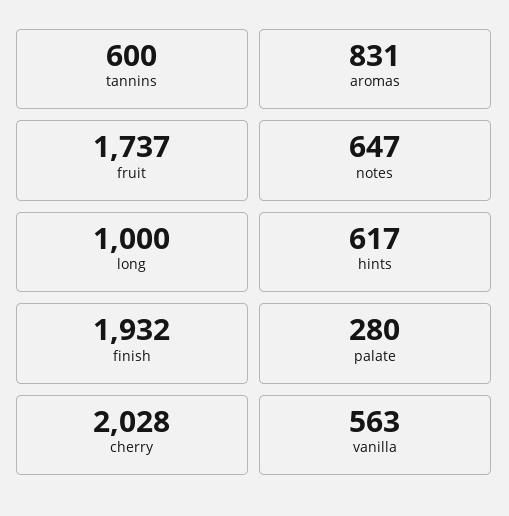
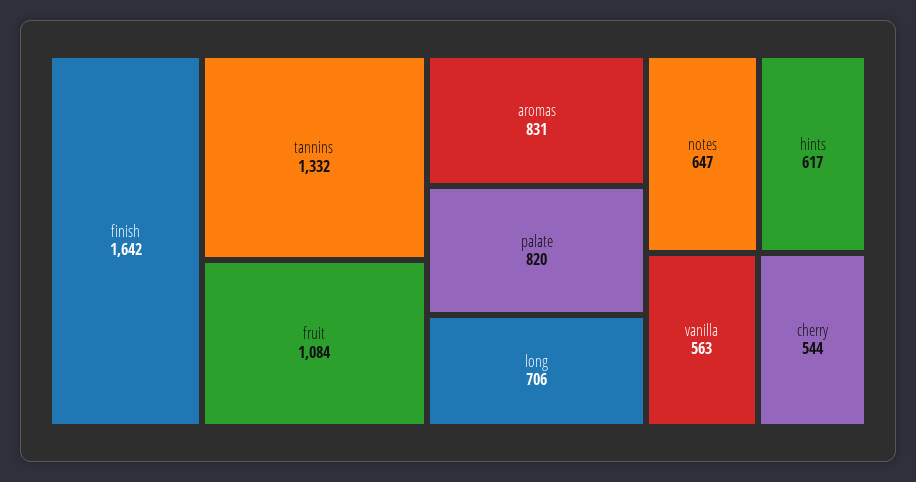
tannins: 600 -> 1332
fruit: 1737 -> 1084
long: 1000 -> 706
finish: 1932 -> 1642
palate: 280 -> 820
cherry: 2028 -> 544

